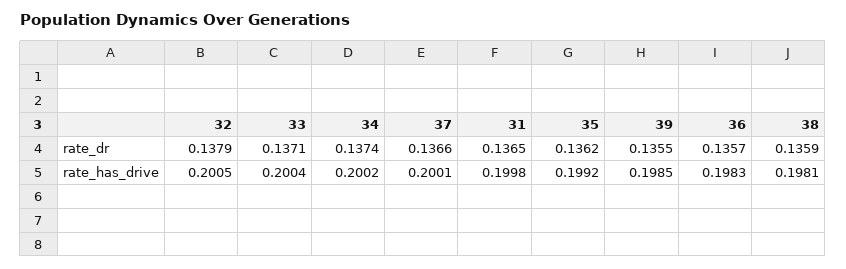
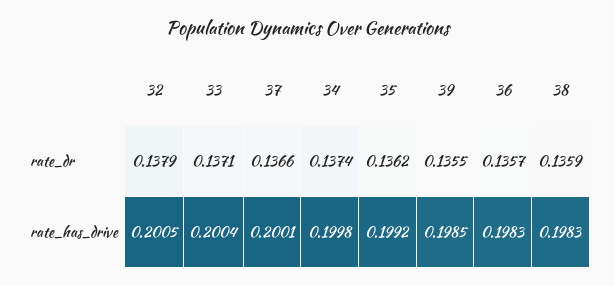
31, rate_dr: 0.1365 -> none
34, rate_has_drive: 0.2002 -> 0.1998
31, rate_has_drive: 0.1998 -> none
38, rate_has_drive: 0.1981 -> 0.1983

